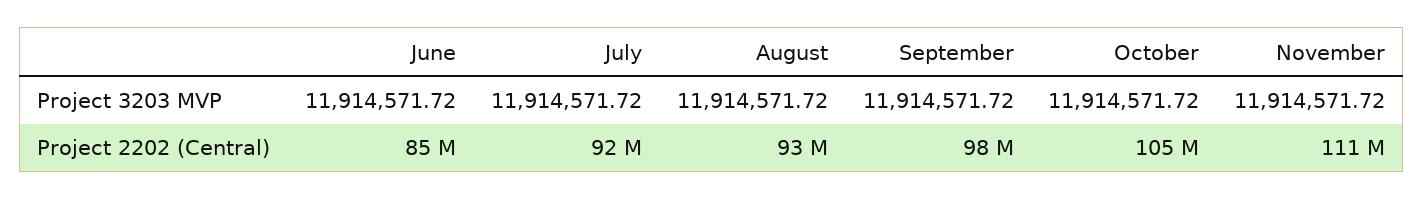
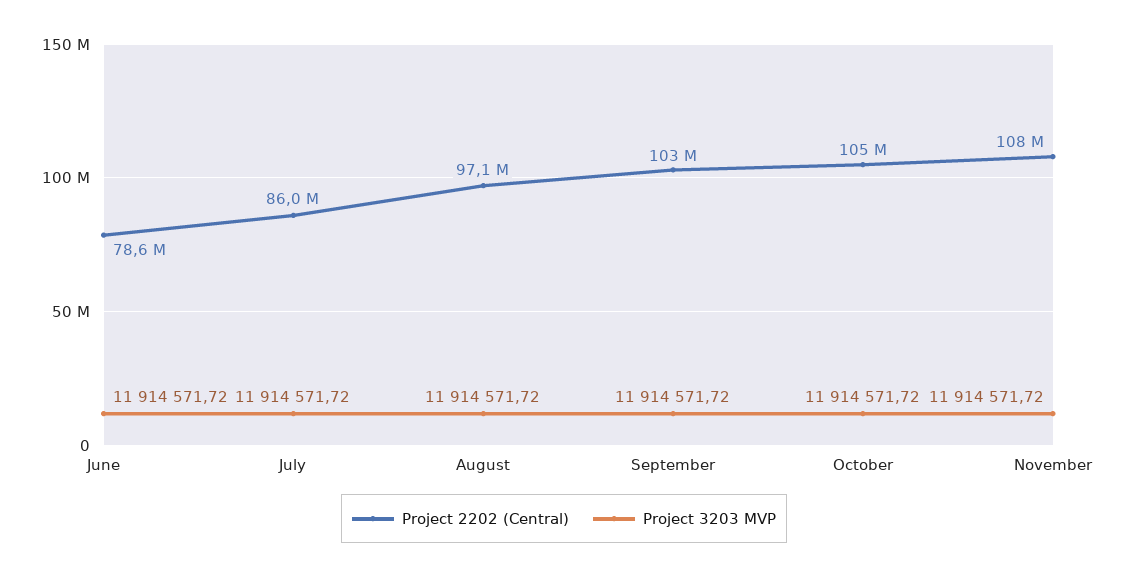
Project 2202 (Central), June: 85000000 -> 78600000
Project 2202 (Central), July: 92000000 -> 86000000
Project 2202 (Central), August: 93000000 -> 97100000
Project 2202 (Central), September: 98000000 -> 103000000
Project 2202 (Central), November: 111000000 -> 108000000

